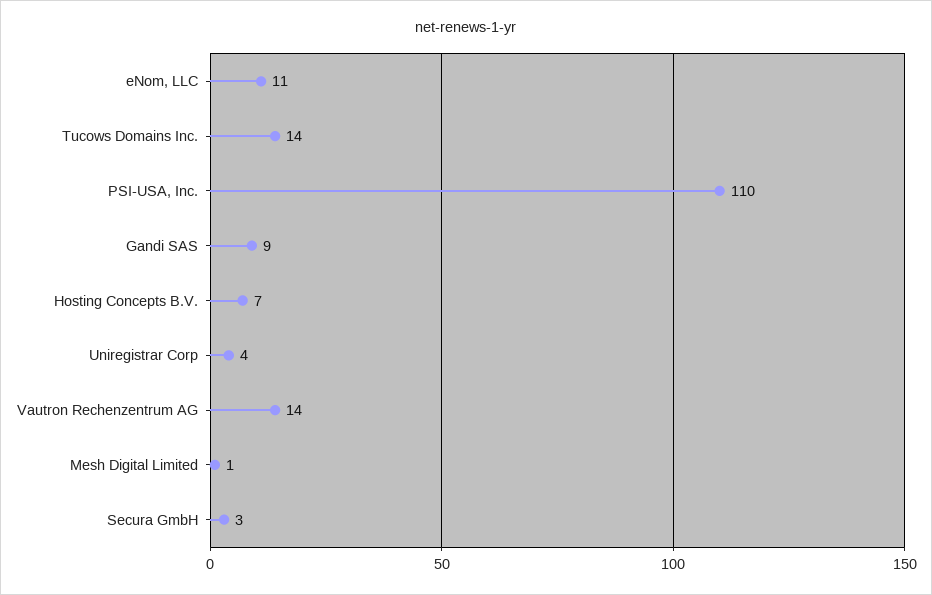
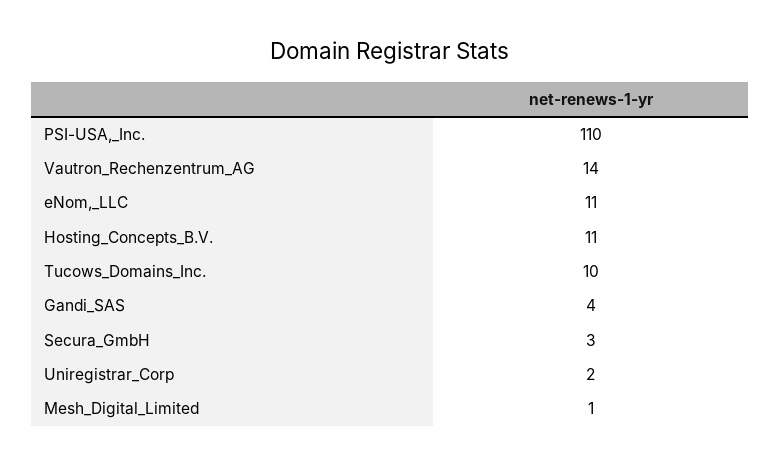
Tucows Domains Inc.: 14 -> 10
Gandi SAS: 9 -> 4
Hosting Concepts B.V.: 7 -> 11
Uniregistrar Corp: 4 -> 2

